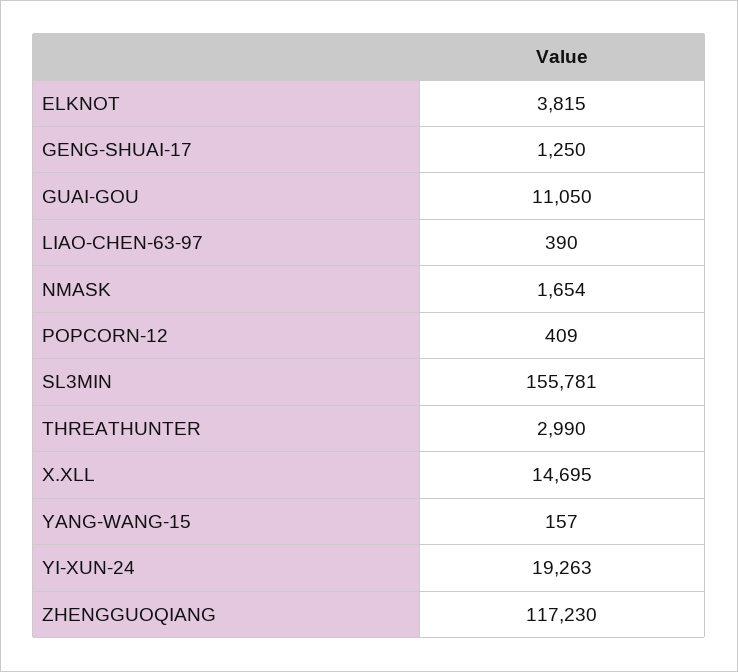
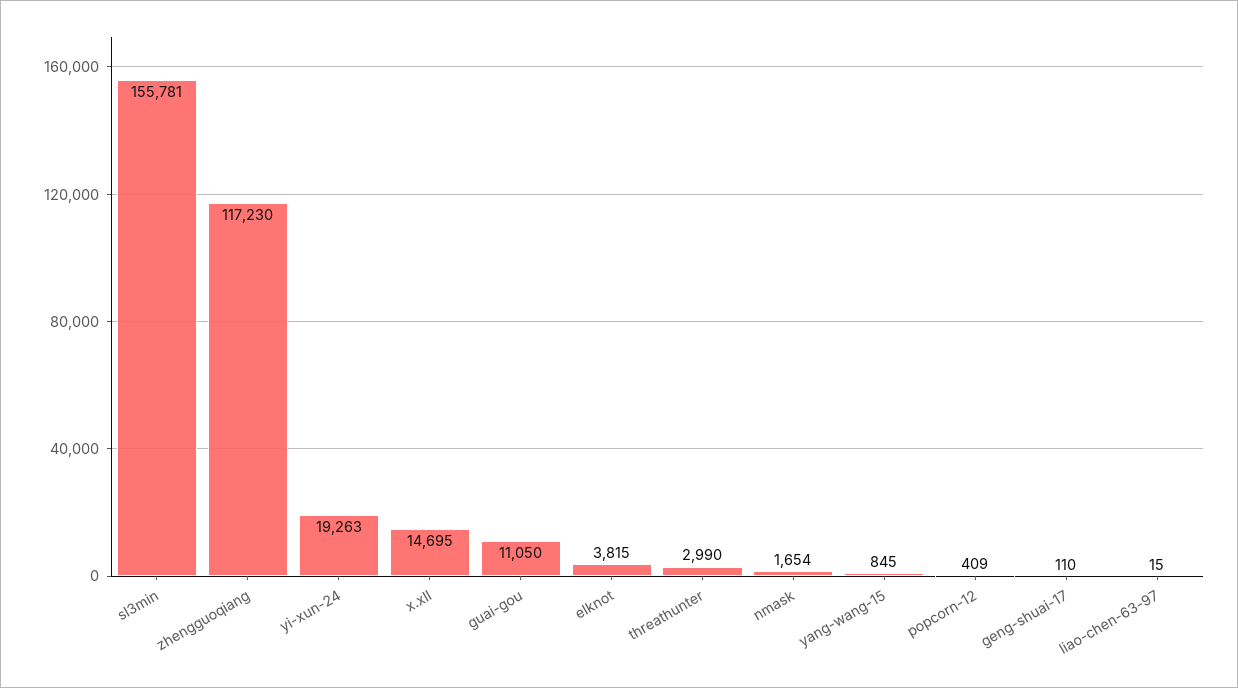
GENG-SHUAI-17: 1250 -> 110
LIAO-CHEN-63-97: 390 -> 15
YANG-WANG-15: 157 -> 845

